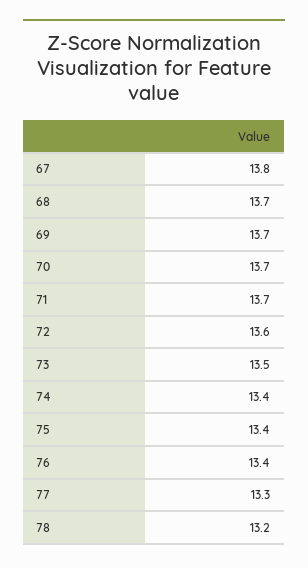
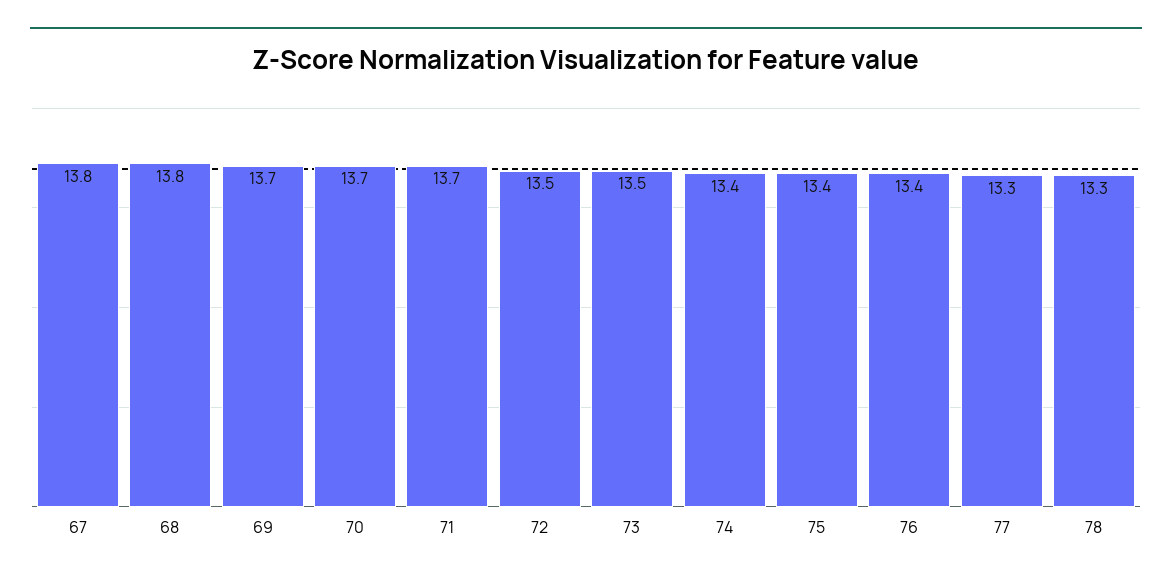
68: 13.7 -> 13.8
72: 13.6 -> 13.5
78: 13.2 -> 13.3

